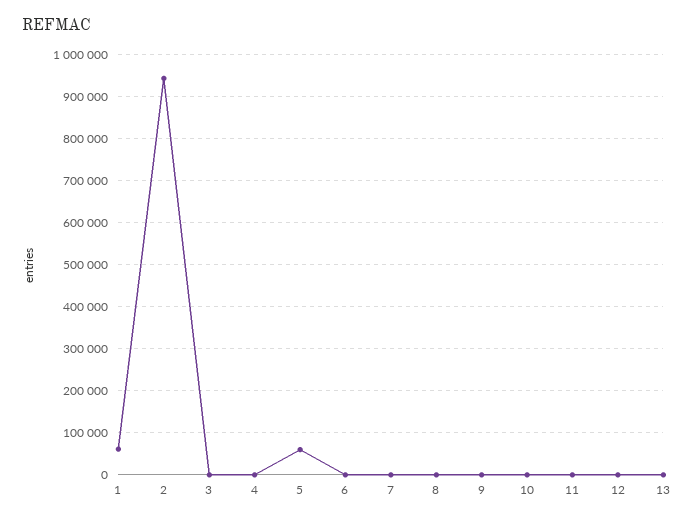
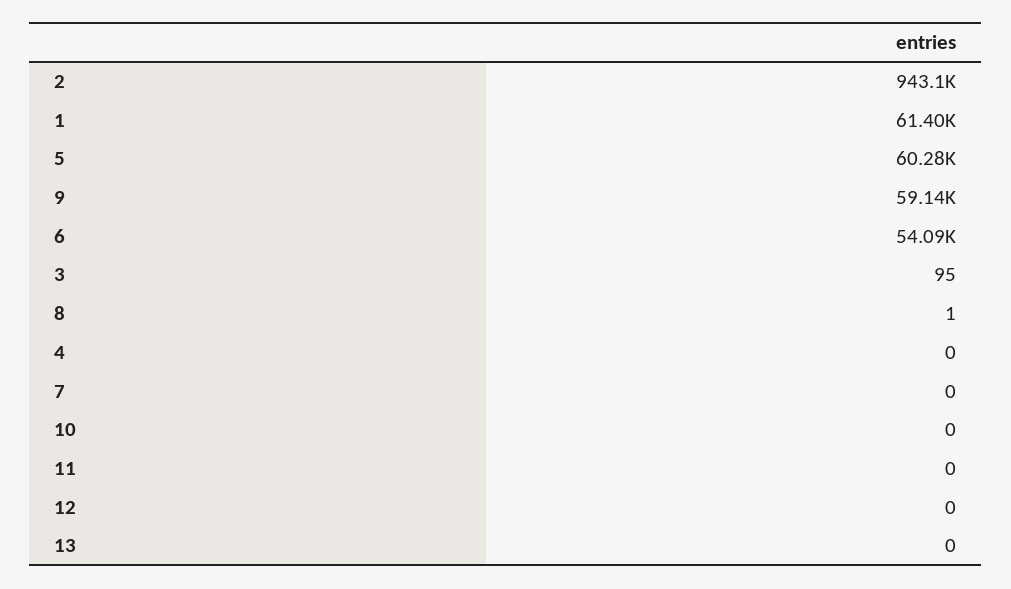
6: 0 -> 54090
9: 0 -> 59140

